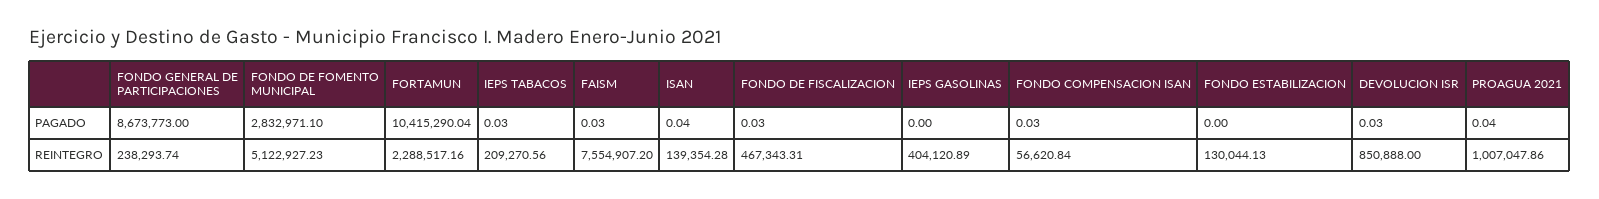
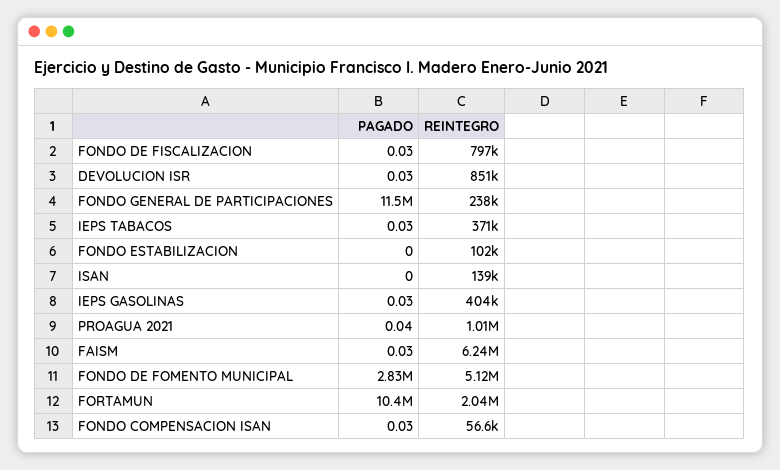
FONDO GENERAL DE PARTICIPACIONES, PAGADO: 8673773 -> 11500000
ISAN, PAGADO: 0.04 -> 0
IEPS GASOLINAS, PAGADO: 0 -> 0.03
FORTAMUN, REINTEGRO: 2288517.16 -> 2040000
IEPS TABACOS, REINTEGRO: 209270.56 -> 371000
FAISM, REINTEGRO: 7554907.2 -> 6240000
FONDO DE FISCALIZACION, REINTEGRO: 467343.31 -> 797000
FONDO ESTABILIZACION, REINTEGRO: 130044.13 -> 102000

